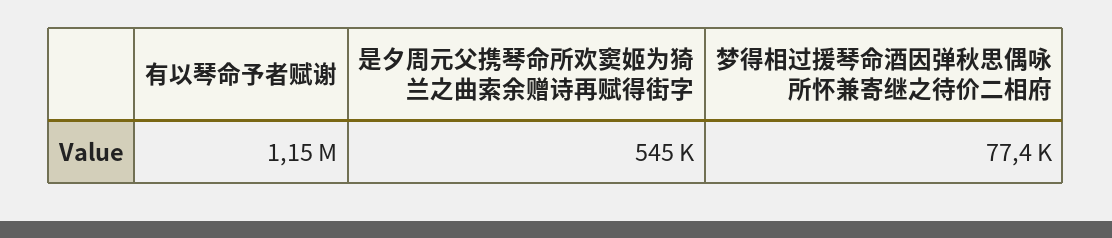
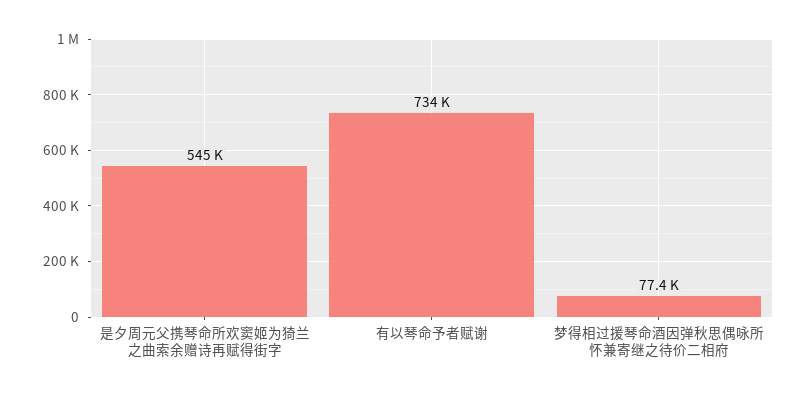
有以琴命予者赋谢: 1150000 -> 734000

